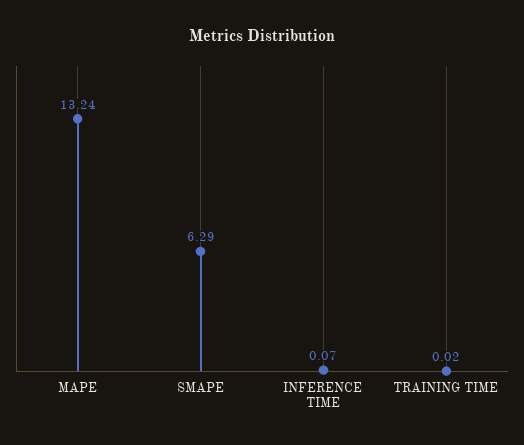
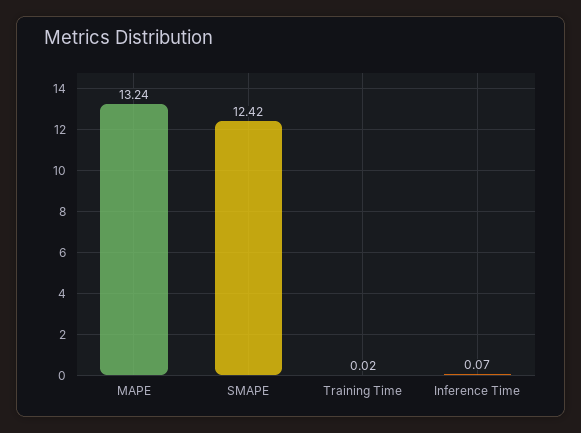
SMAPE: 6.29 -> 12.42

